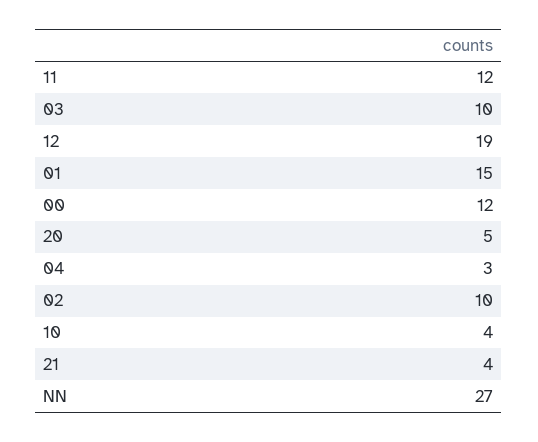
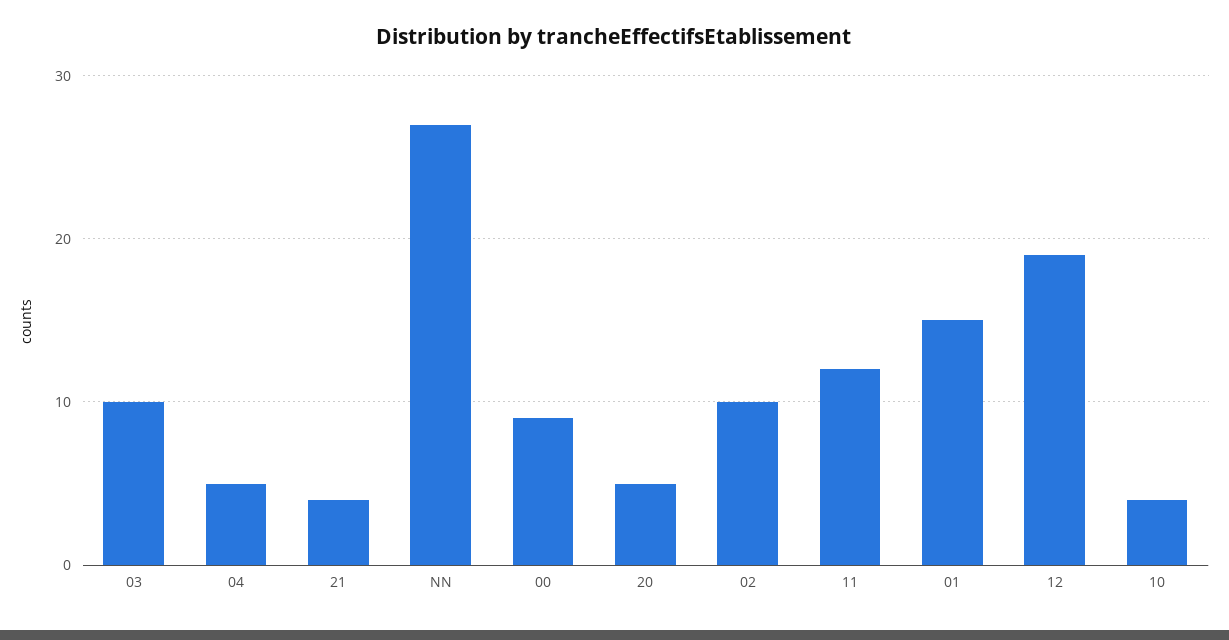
00: 12 -> 9
04: 3 -> 5

